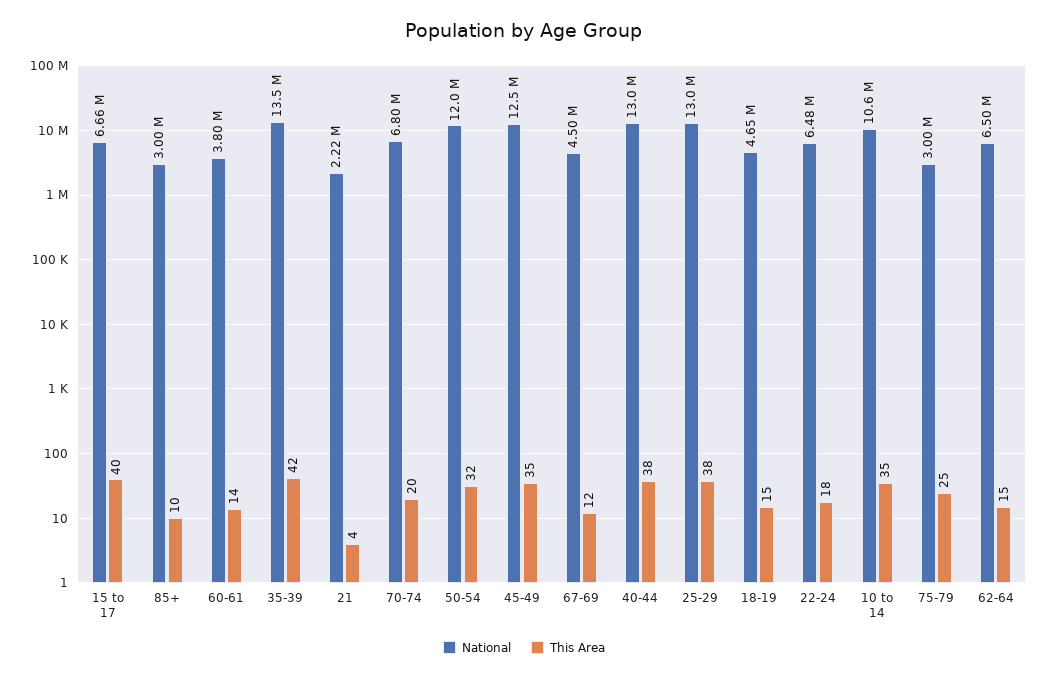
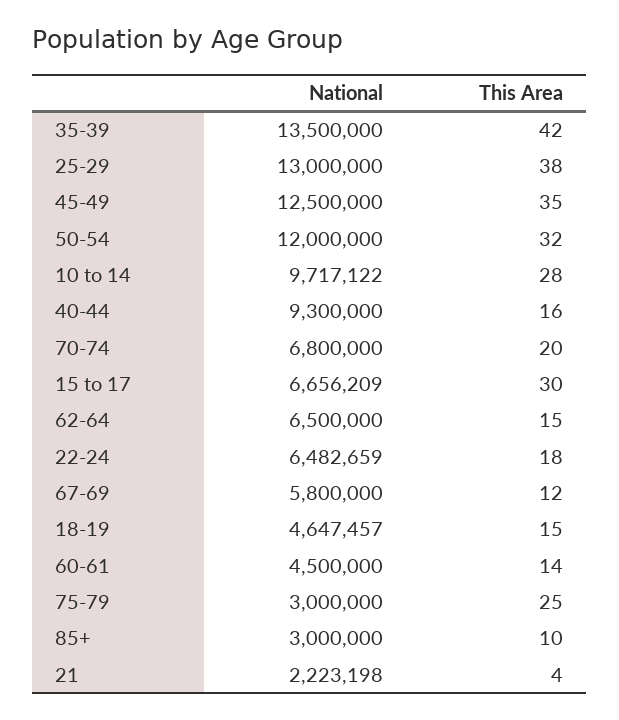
This Area, 15 to 17: 40 -> 30
National, 60-61: 3800000 -> 4500000
National, 67-69: 4500000 -> 5800000
National, 40-44: 13000000 -> 9300000
This Area, 40-44: 38 -> 16
National, 10 to 14: 10600000 -> 9717122
This Area, 10 to 14: 35 -> 28

